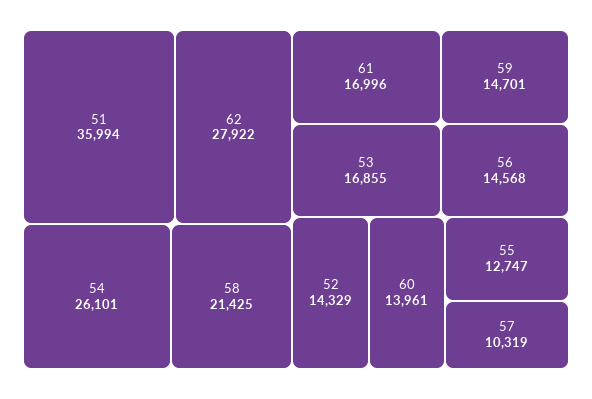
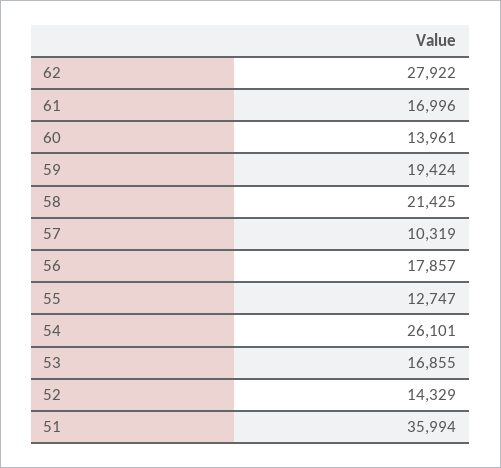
59: 14701 -> 19424
56: 14568 -> 17857

